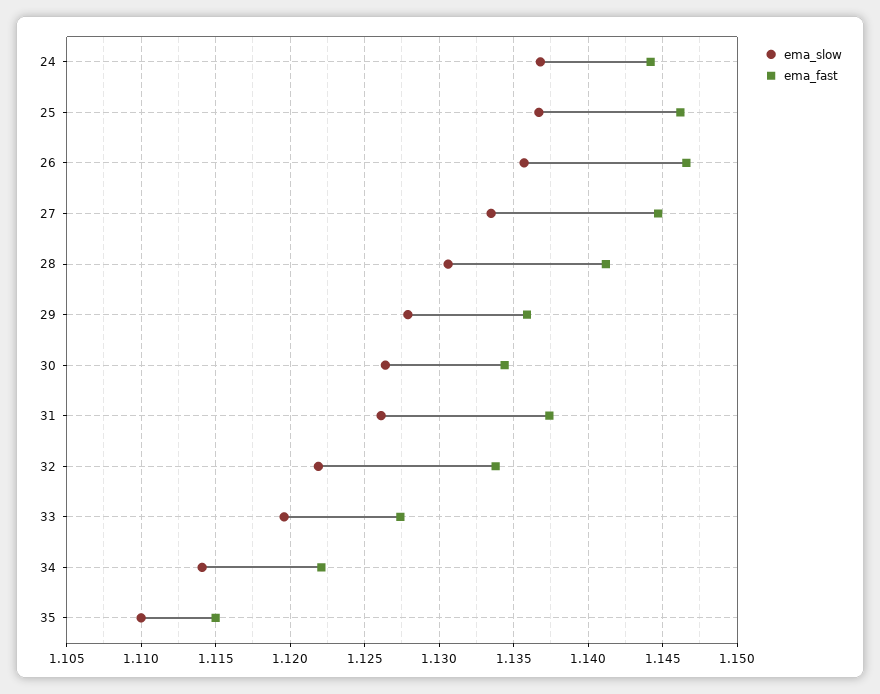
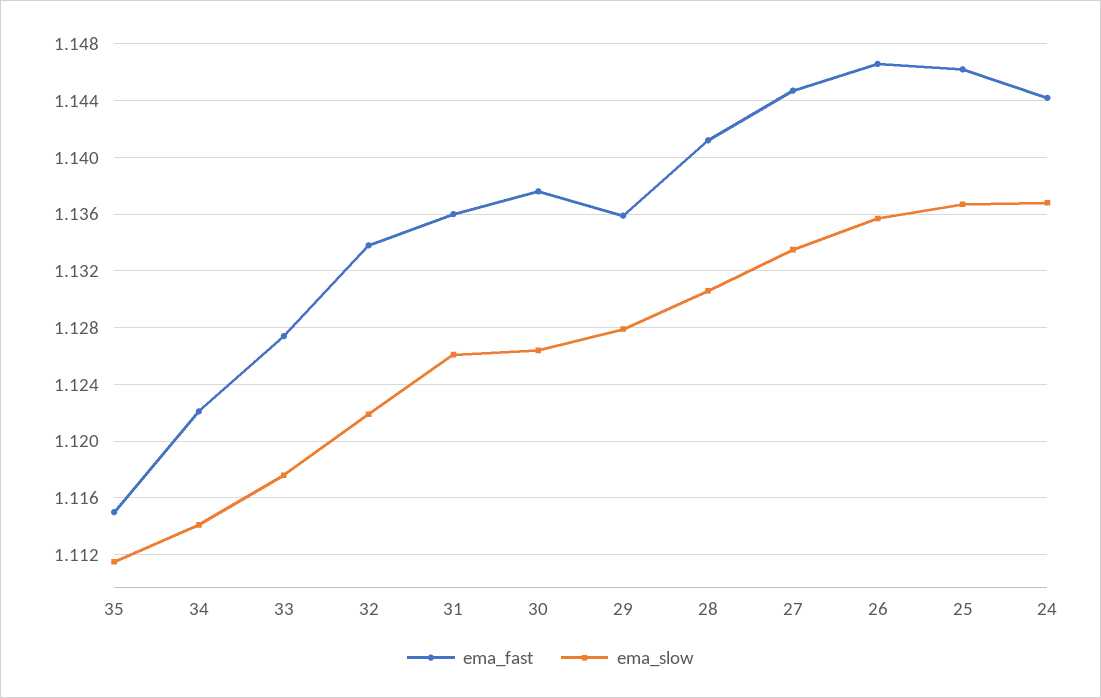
ema_fast, 30: 1.1345 -> 1.1375
ema_fast, 31: 1.1375 -> 1.136
ema_slow, 33: 1.1195 -> 1.1175
ema_slow, 35: 1.11 -> 1.1115

